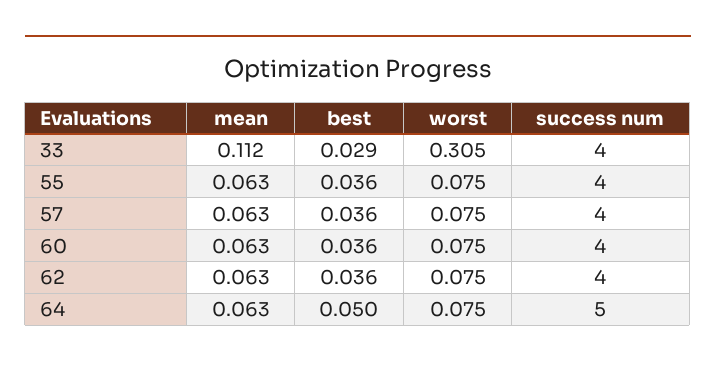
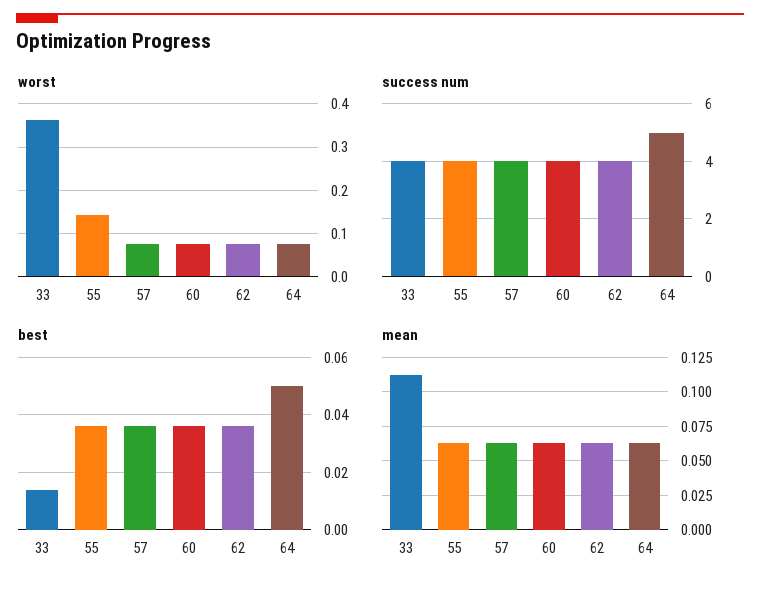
best, 33: 0.029 -> 0.015
worst, 33: 0.305 -> 0.36
worst, 55: 0.075 -> 0.14

